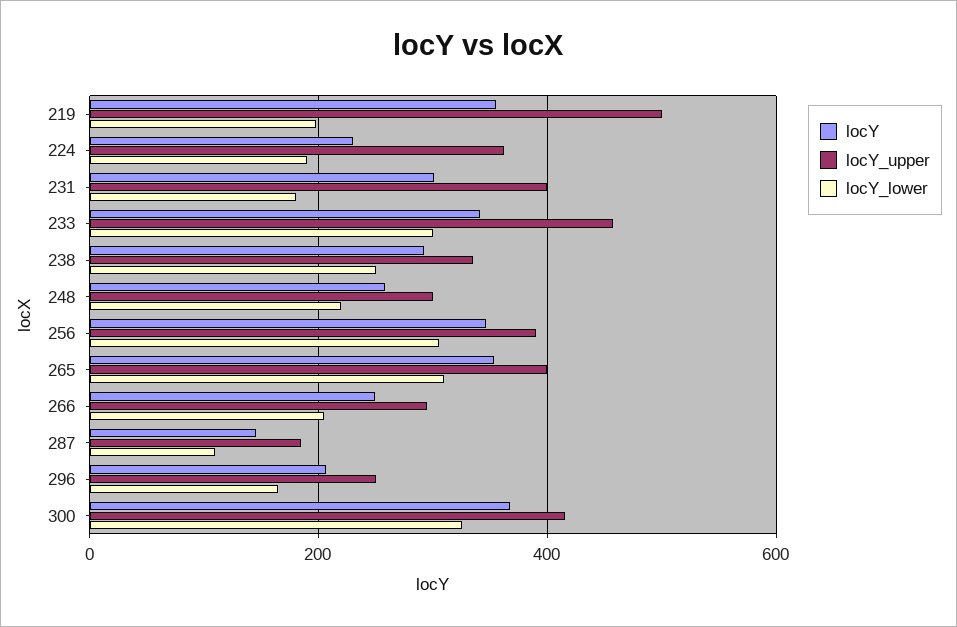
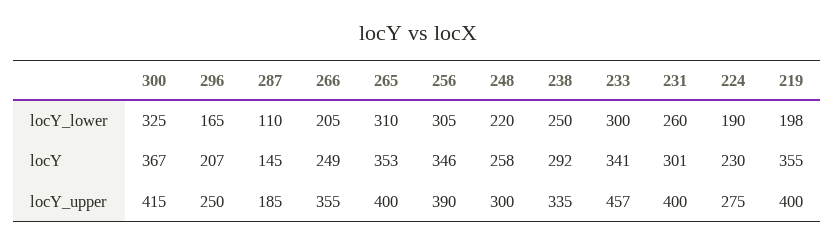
locY_upper, 219: 500 -> 400
locY_upper, 224: 360 -> 275
locY_lower, 231: 180 -> 260
locY_upper, 266: 300 -> 355

